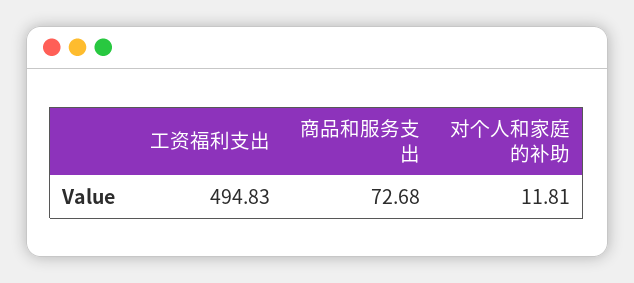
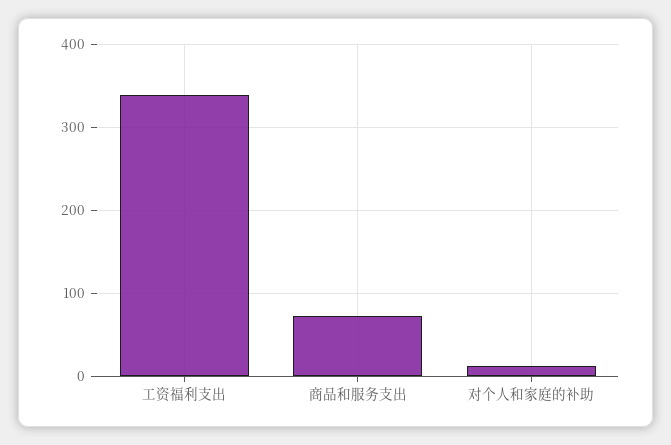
工资福利支出: 494.83 -> 340

